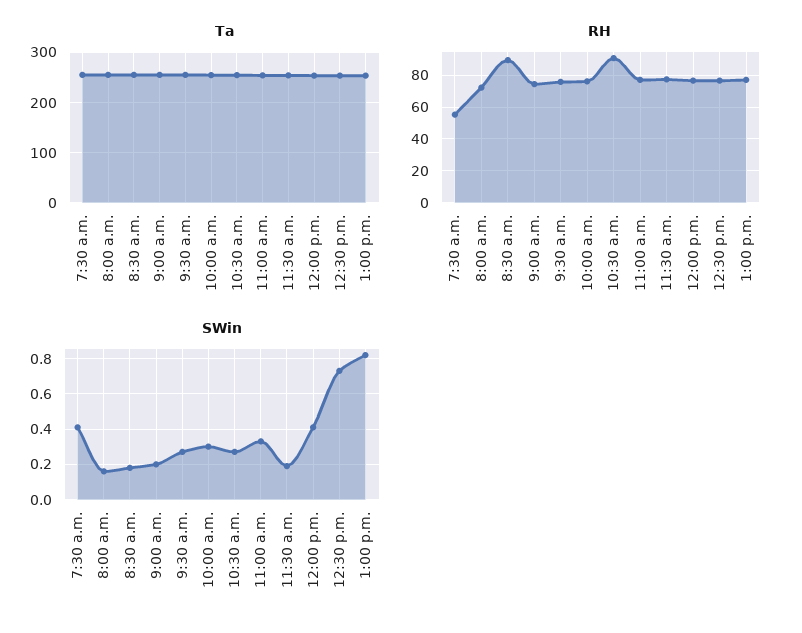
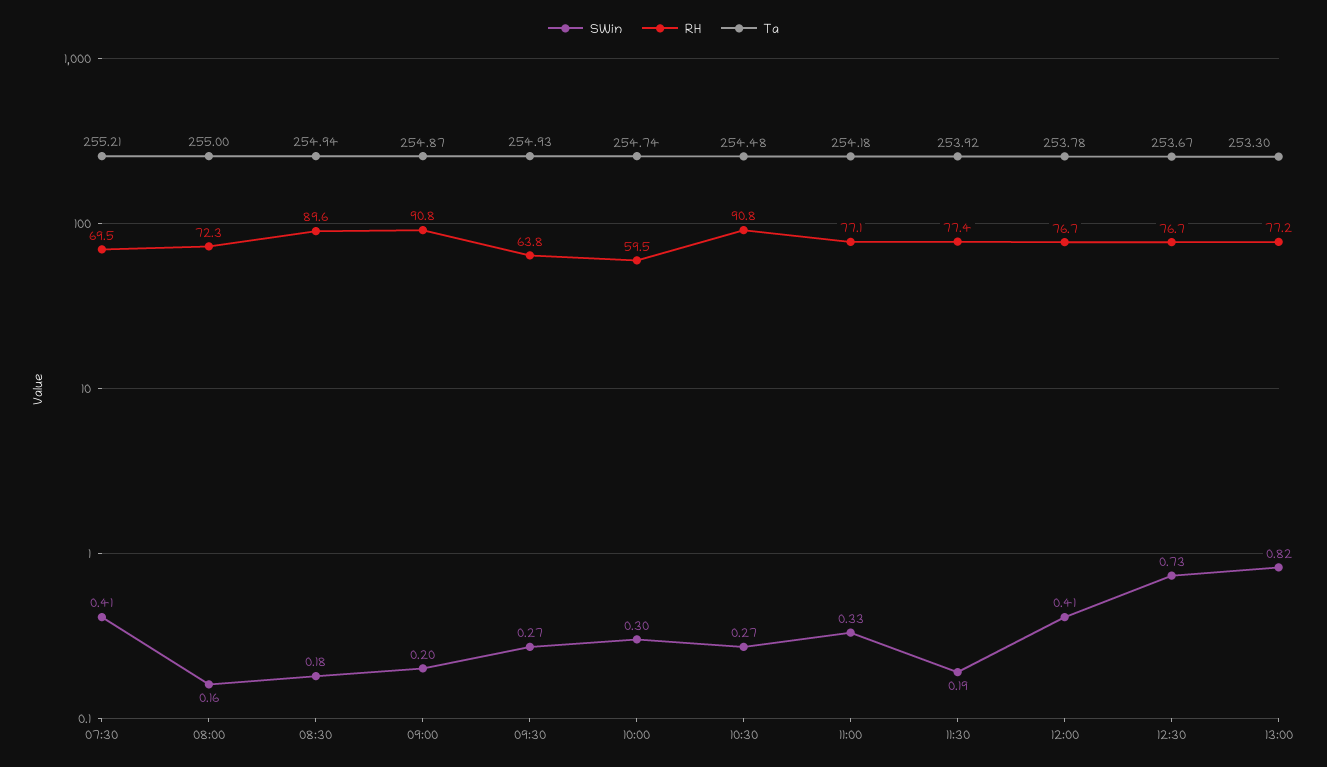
RH, 7:30 a.m.: 55 -> 69.5
RH, 9:00 a.m.: 75 -> 90.8
RH, 9:30 a.m.: 75 -> 63.8
RH, 10:00 a.m.: 75 -> 59.5

